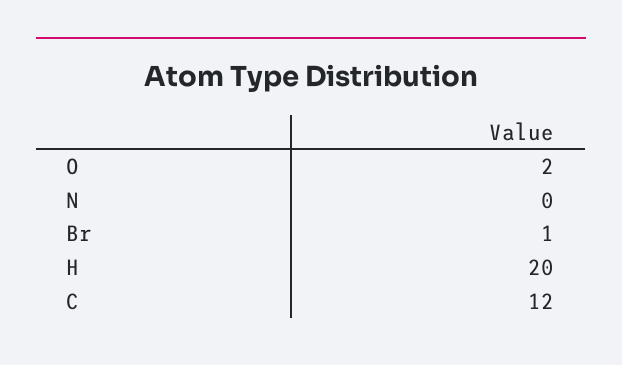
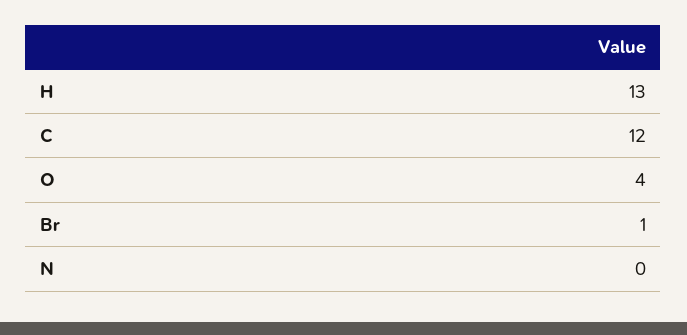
O: 2 -> 4
H: 20 -> 13

